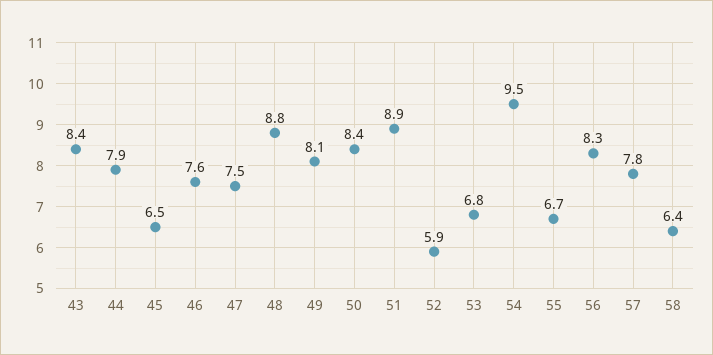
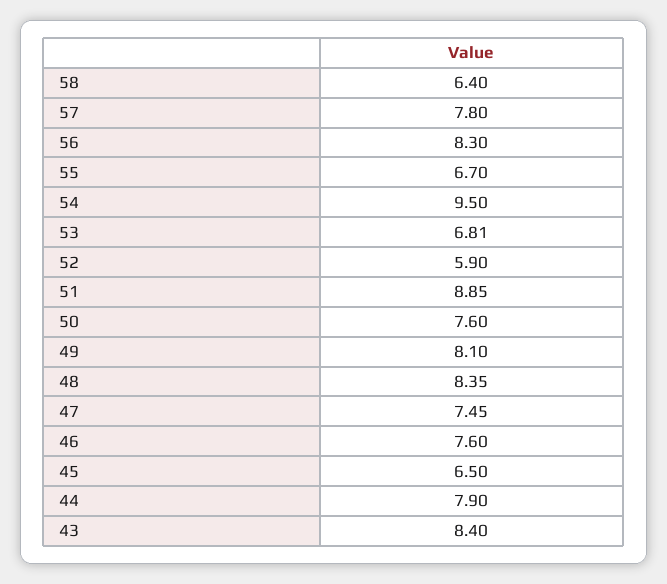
48: 8.8 -> 8.35
50: 8.4 -> 7.6

